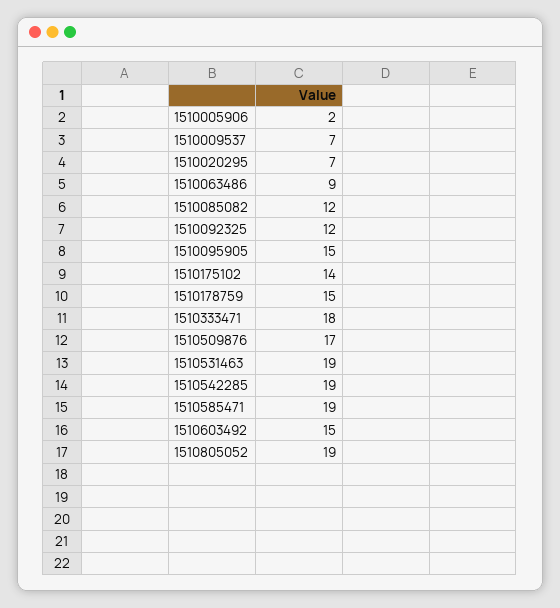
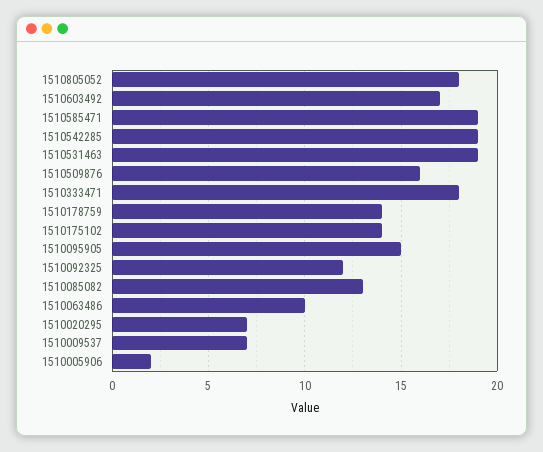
1510063486: 9 -> 10
1510085082: 12 -> 13
1510178759: 15 -> 14
1510509876: 17 -> 16
1510603492: 15 -> 17
1510805052: 19 -> 18

